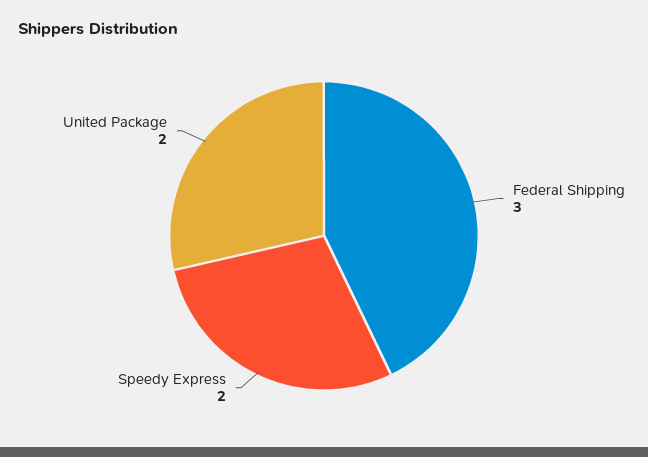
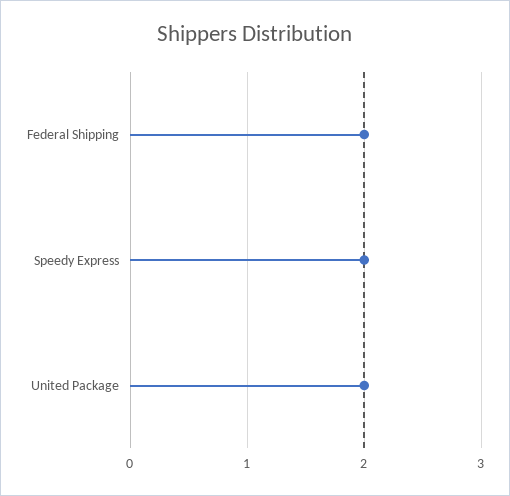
Federal Shipping: 3 -> 2

